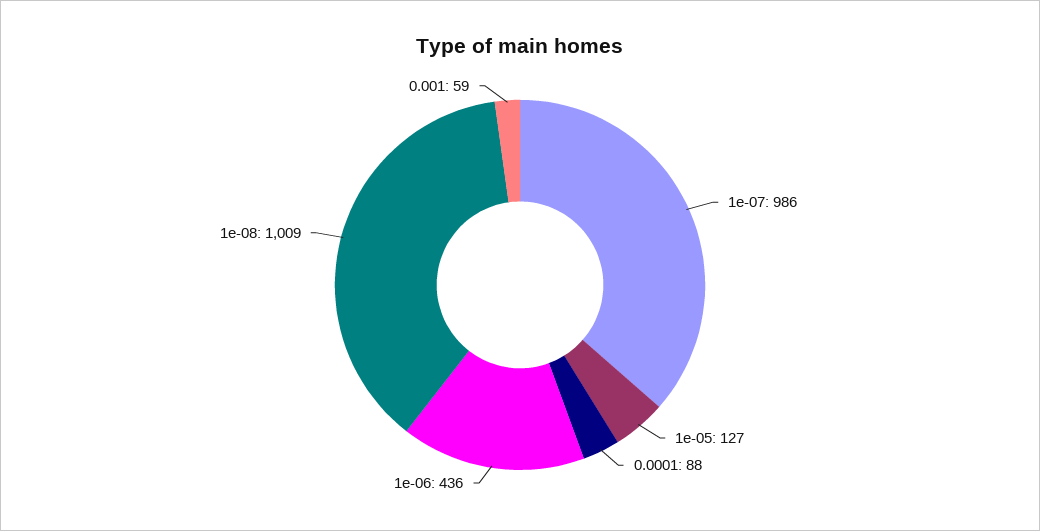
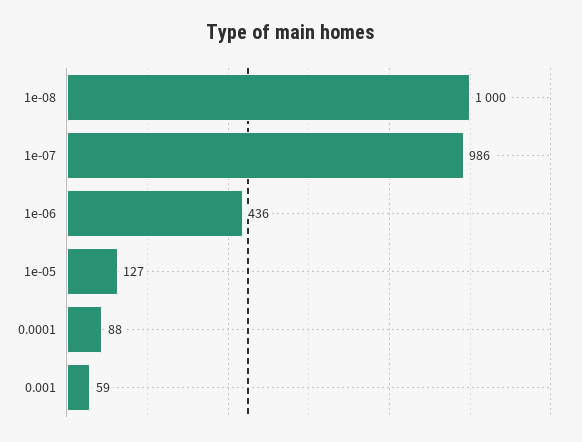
1e-08: 1009 -> 1000

